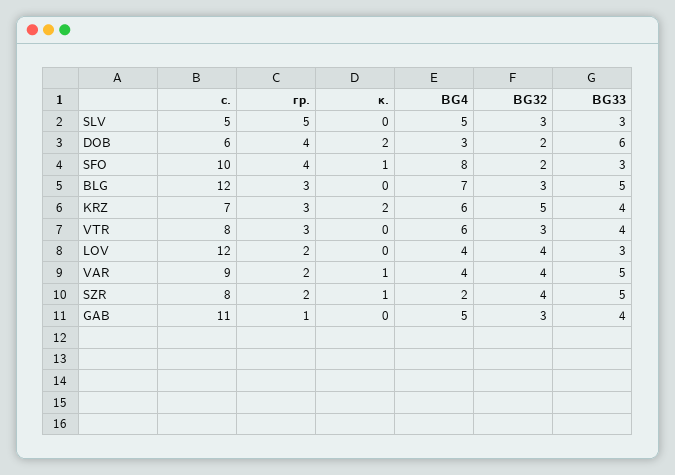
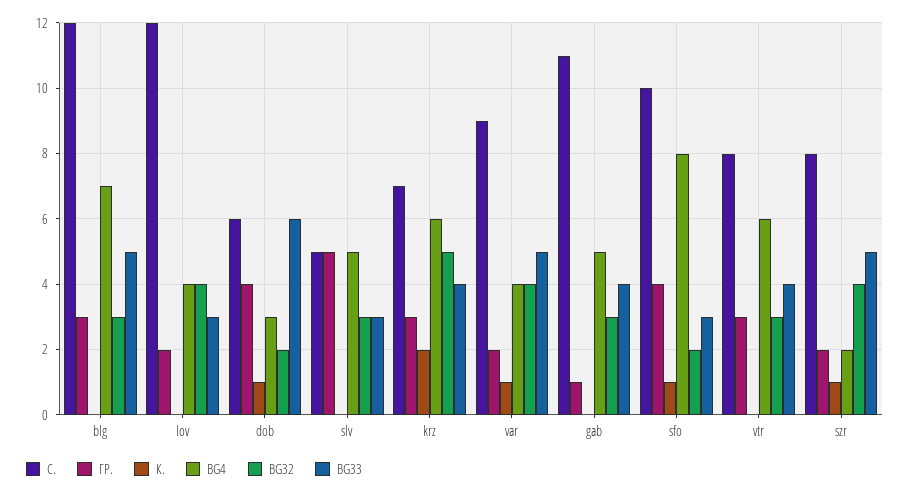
к., DOB: 2 -> 1

